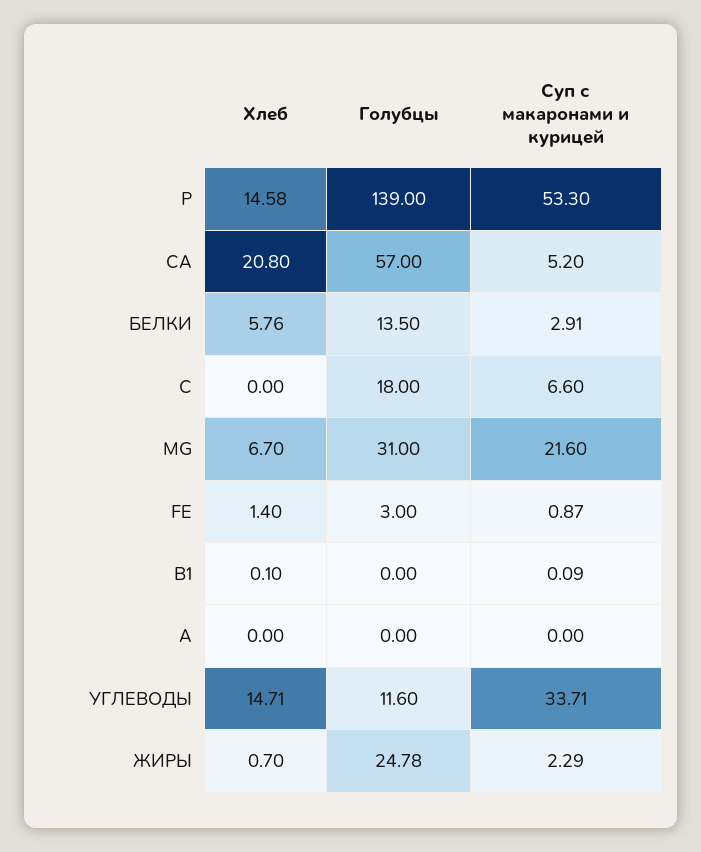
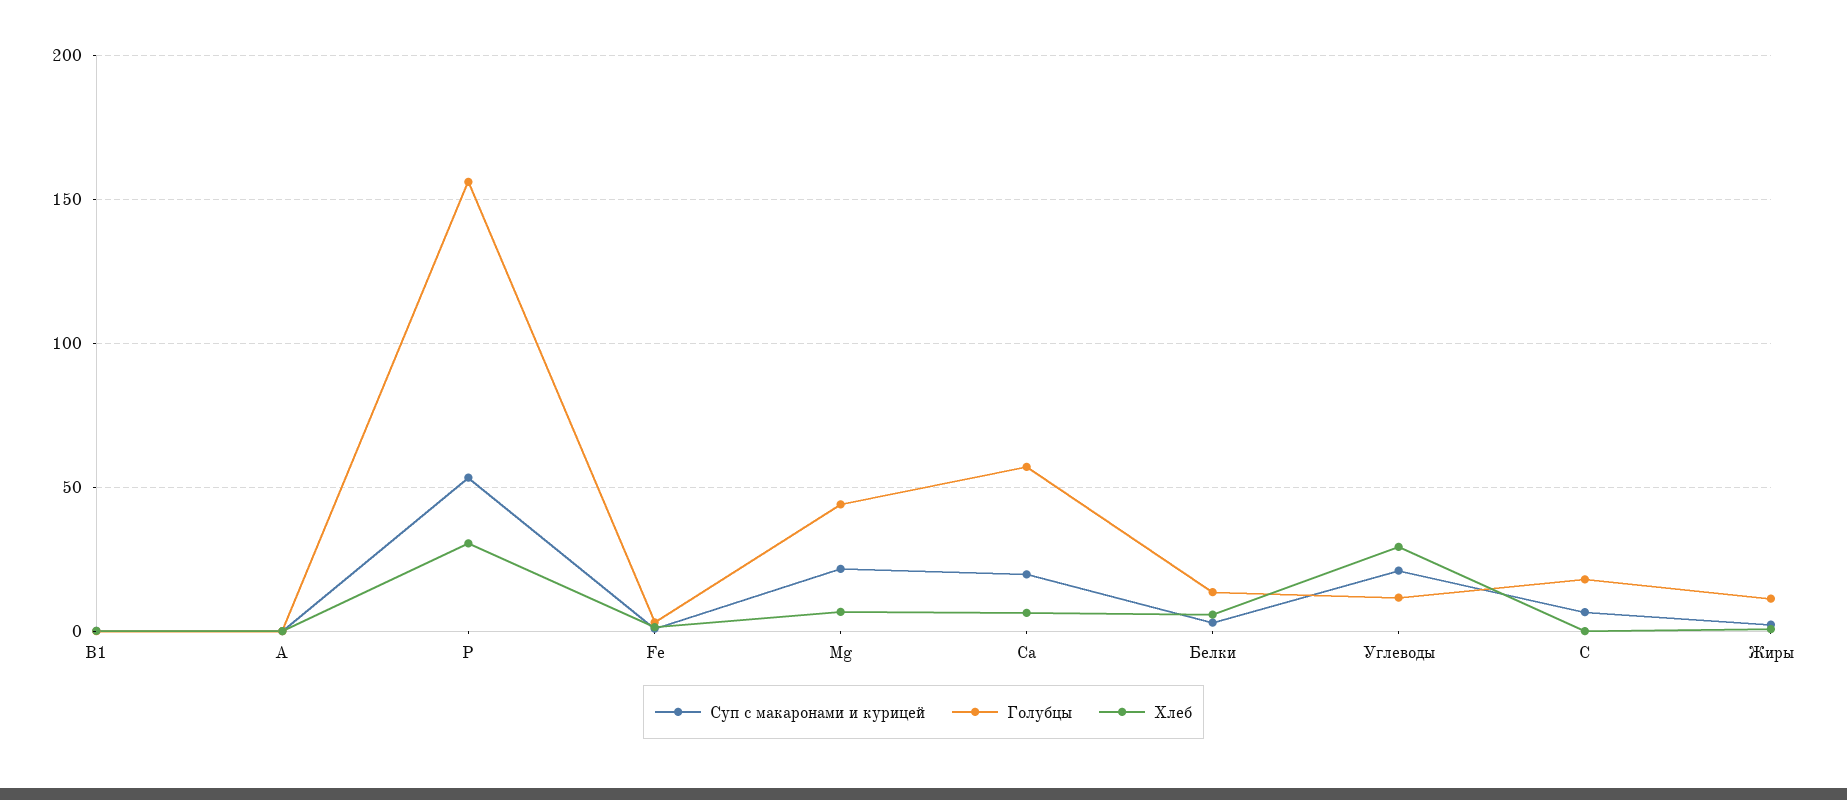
Хлеб, Р: 14.58 -> 30
Голубцы, Р: 139 -> 155
Хлеб, СА: 20.8 -> 5
Суп с макаронами и курицей, СА: 5.2 -> 20
Голубцы, MG: 31 -> 45
Хлеб, УГЛЕВОДЫ: 14.71 -> 30
Суп с макаронами и курицей, УГЛЕВОДЫ: 33.71 -> 20
Голубцы, ЖИРЫ: 24.78 -> 10

